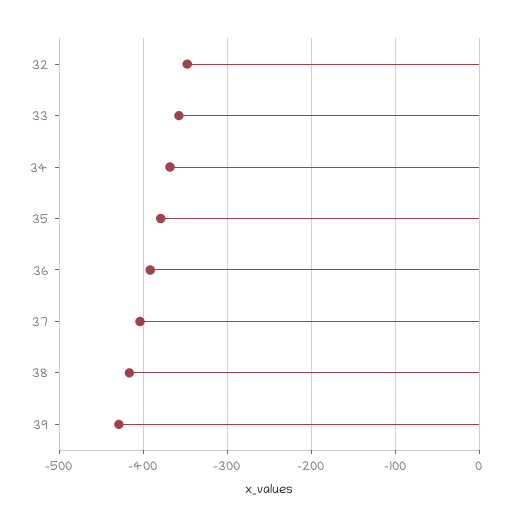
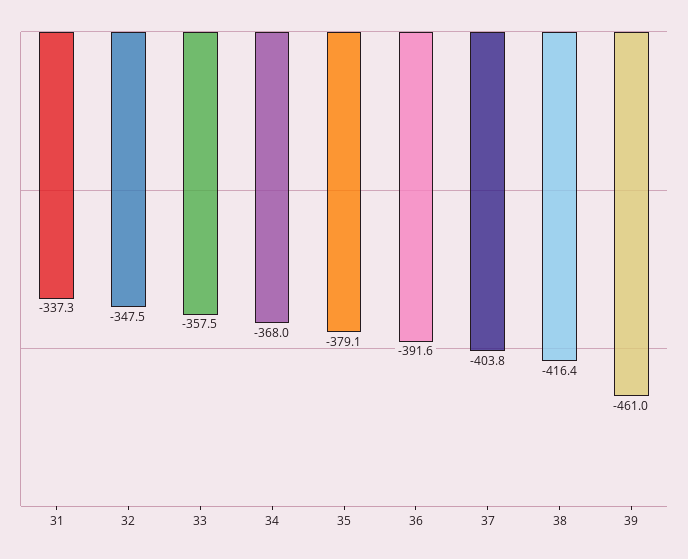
39: -430 -> -461
31: none -> -337.3

